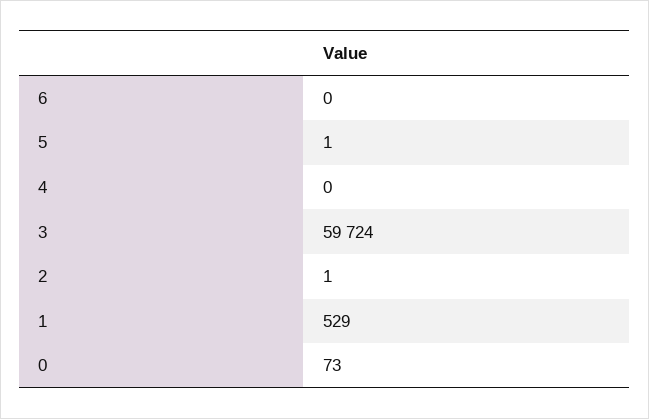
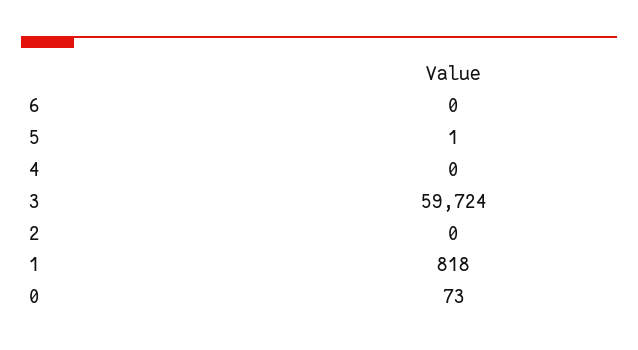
2: 1 -> 0
1: 529 -> 818

